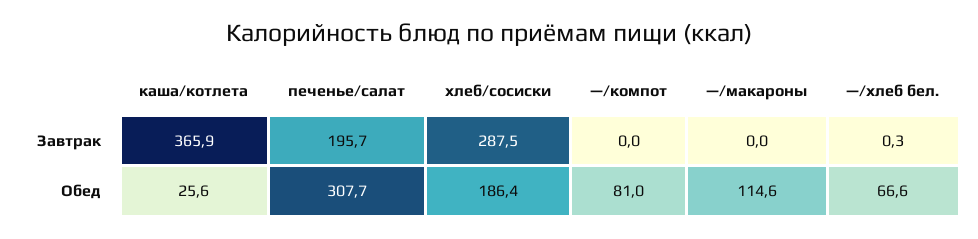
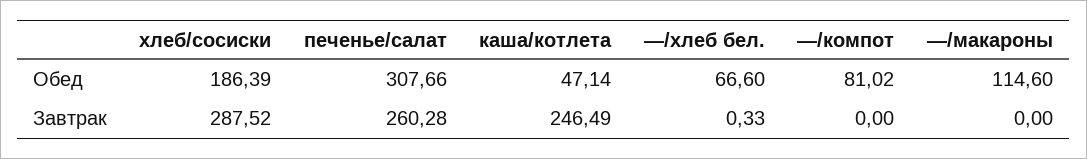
каша/котлета, Завтрак: 365.9 -> 246.49
печенье/салат, Завтрак: 195.7 -> 260.28
каша/котлета, Обед: 25.6 -> 47.14

